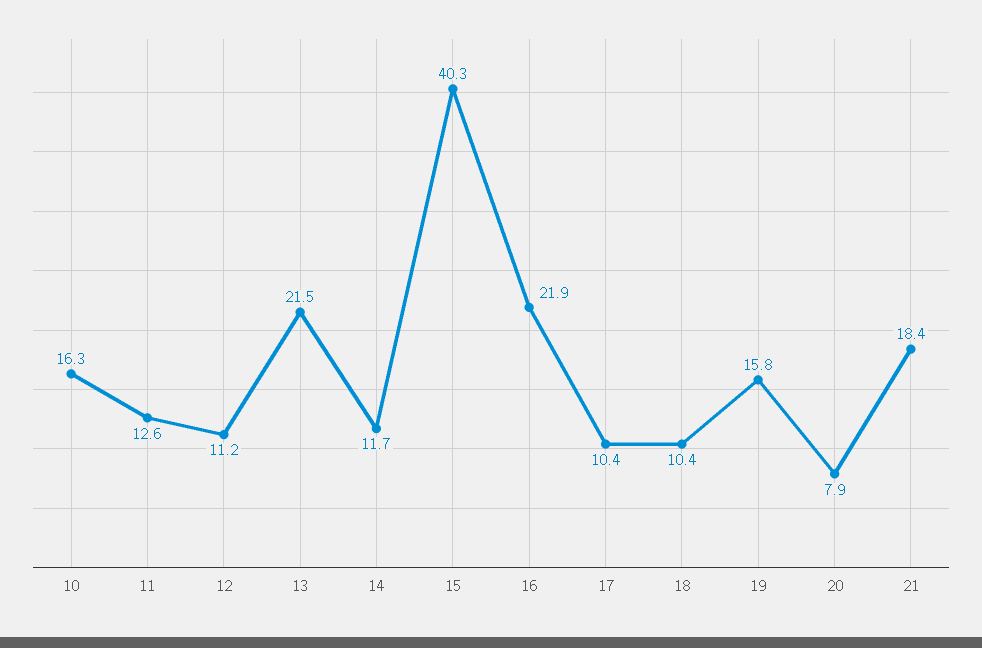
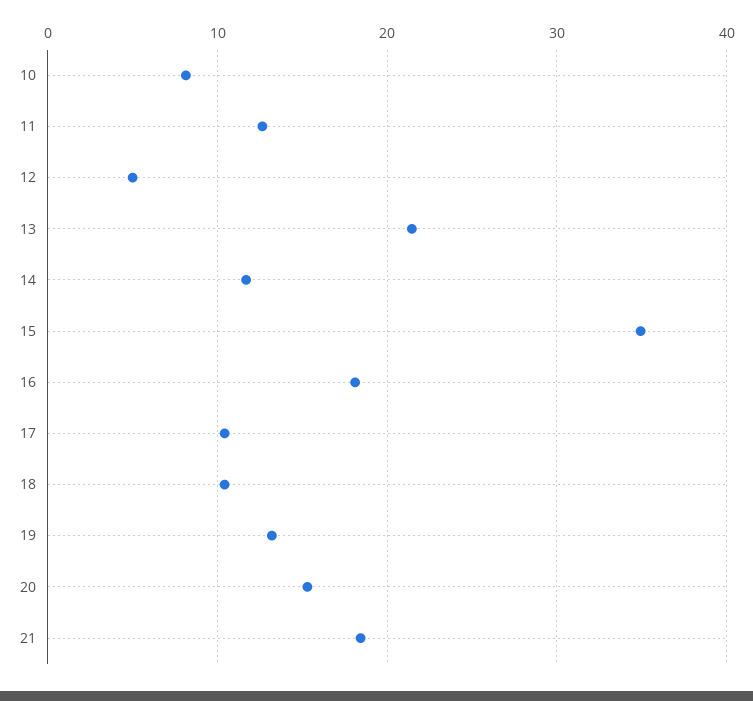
10: 16.3 -> 8
12: 11.2 -> 5
15: 40.3 -> 35
16: 21.9 -> 18
19: 15.8 -> 13
20: 7.9 -> 15

